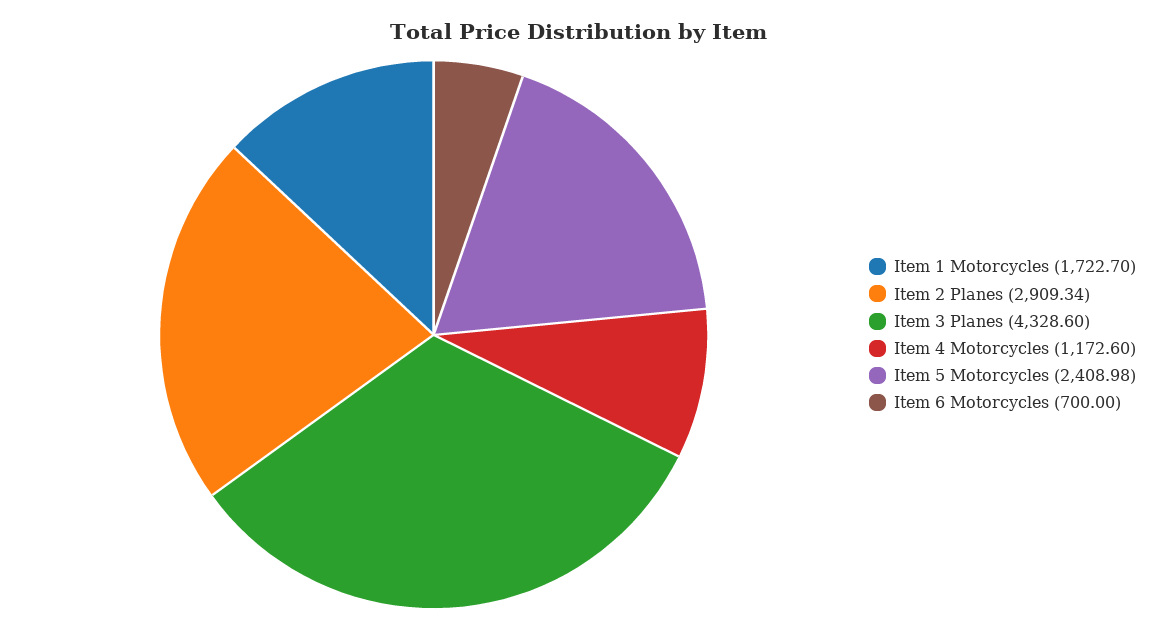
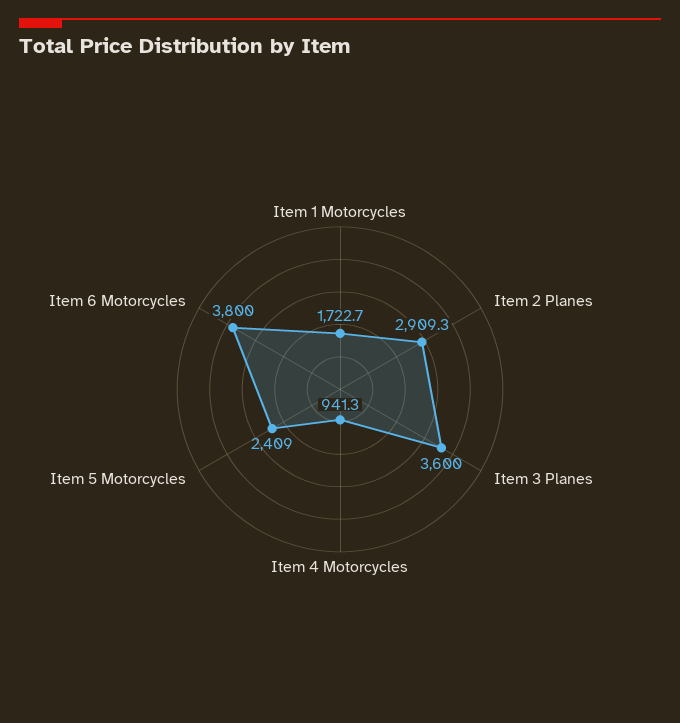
Item 3 Planes: 4328.6 -> 3600
Item 4 Motorcycles: 1172.6 -> 941.3
Item 6 Motorcycles: 700 -> 3800

